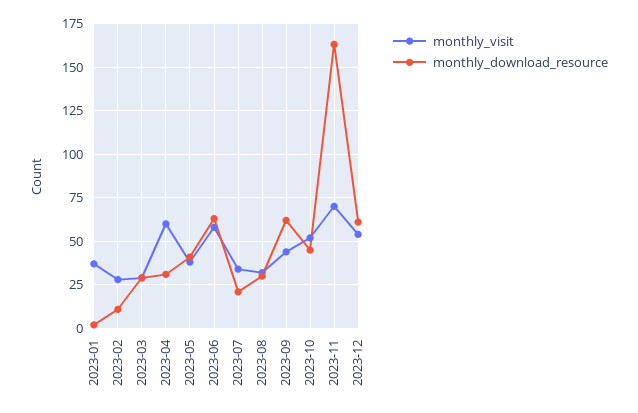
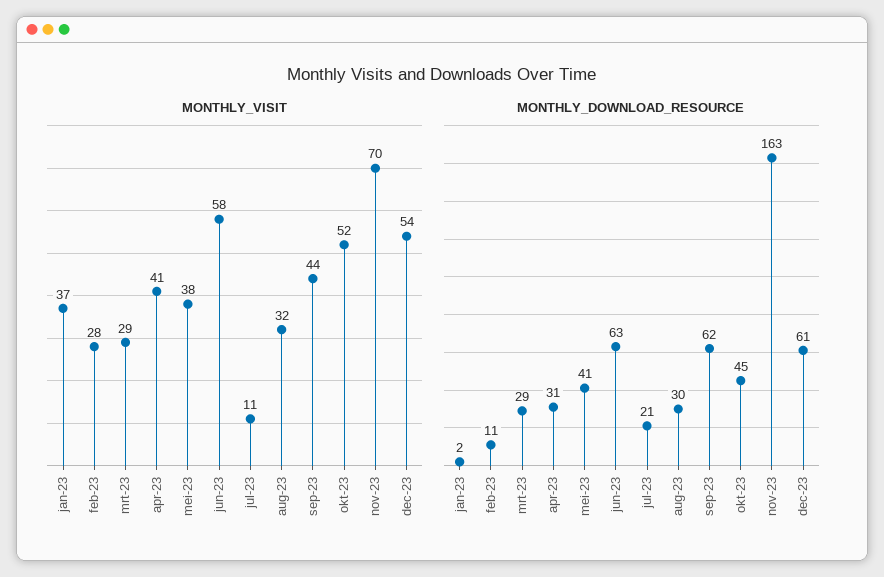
monthly_visit, 2023-04: 60 -> 41
monthly_visit, 2023-07: 35 -> 11

